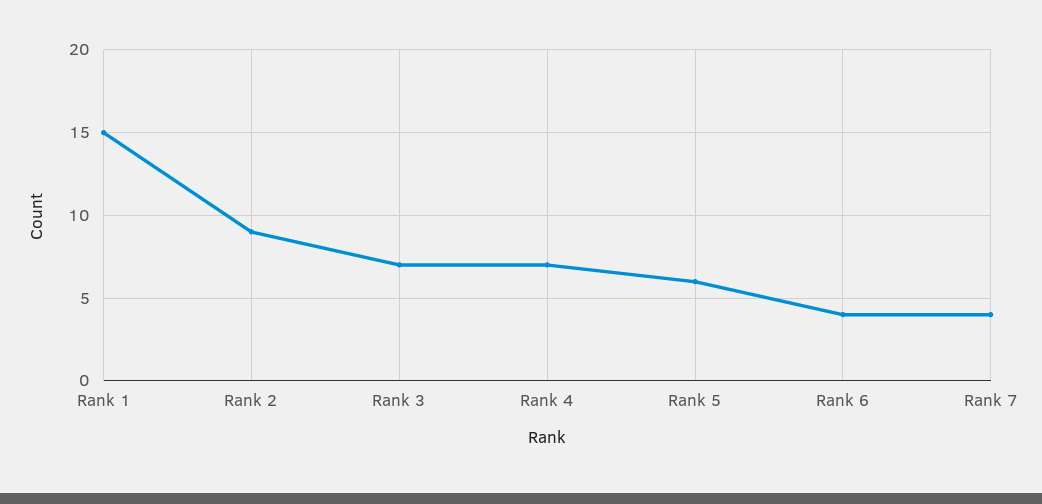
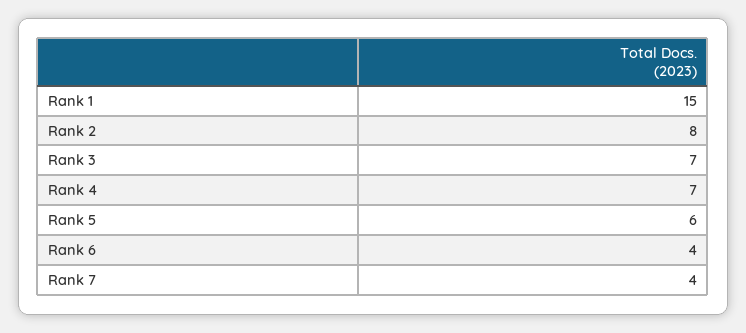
Rank 2: 9 -> 8

